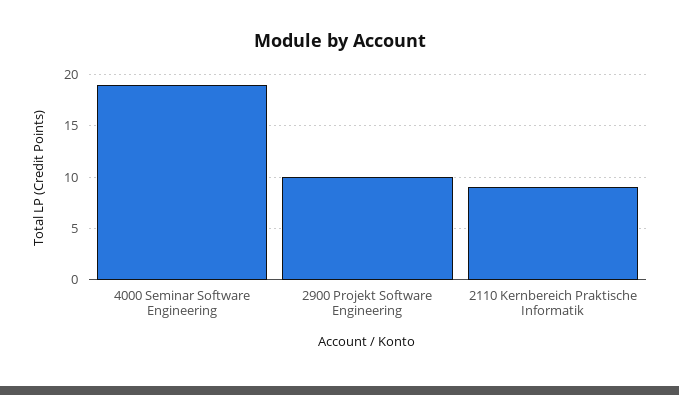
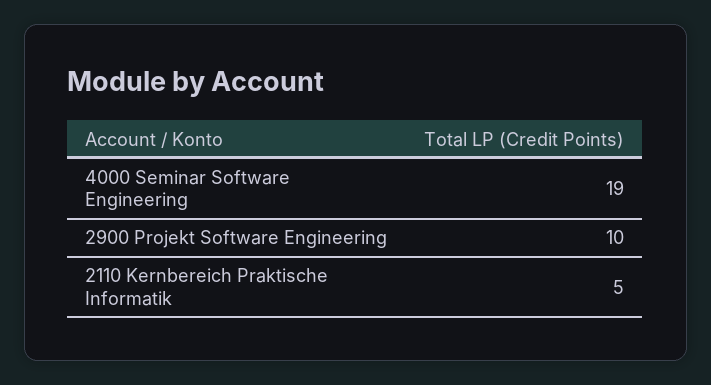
2110 Kernbereich Praktische Informatik: 9 -> 5

